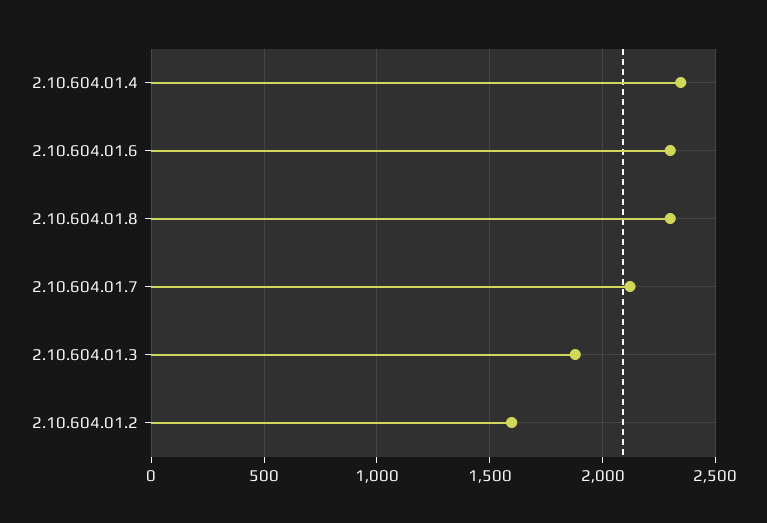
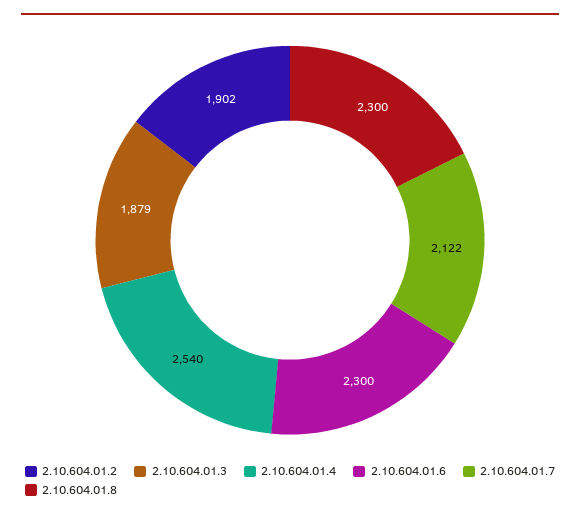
2.10.604.01.4: 2350 -> 2540
2.10.604.01.2: 1600 -> 1902

